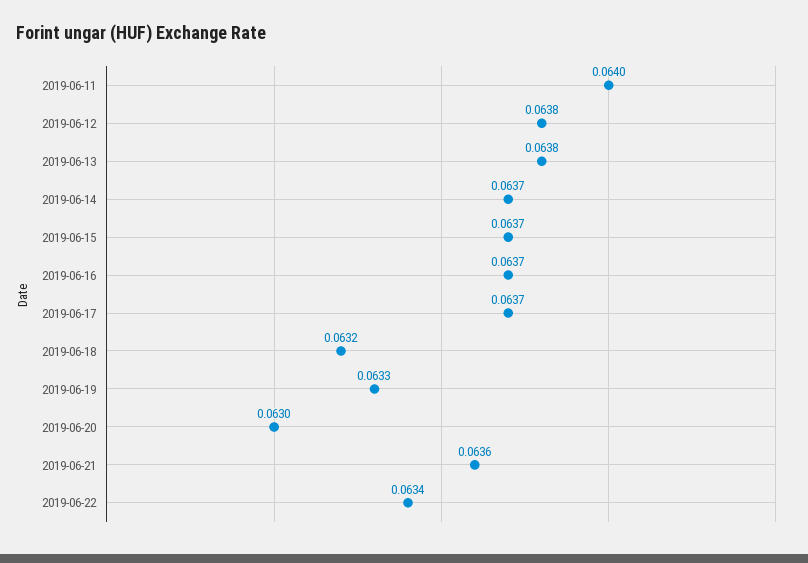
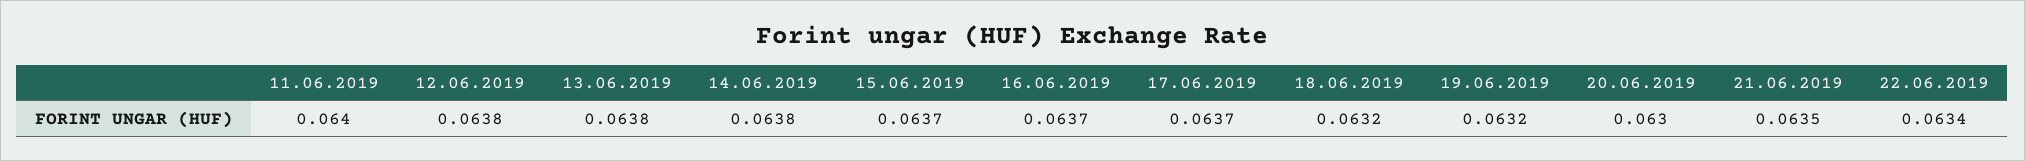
2019-06-14: 0.0637 -> 0.0638
2019-06-19: 0.0633 -> 0.0632
2019-06-21: 0.0636 -> 0.0635

